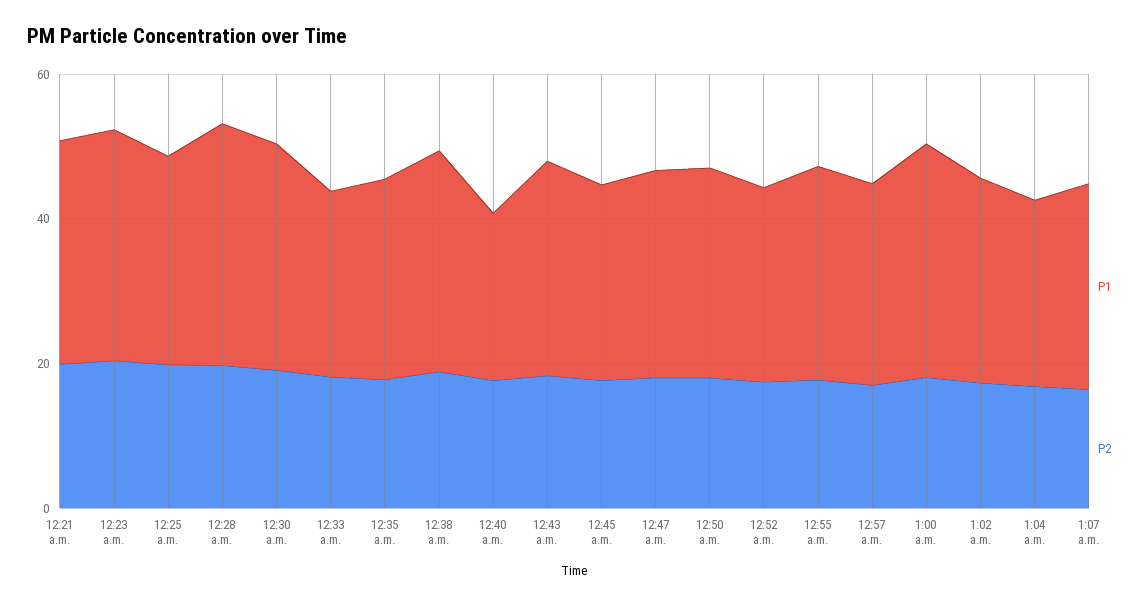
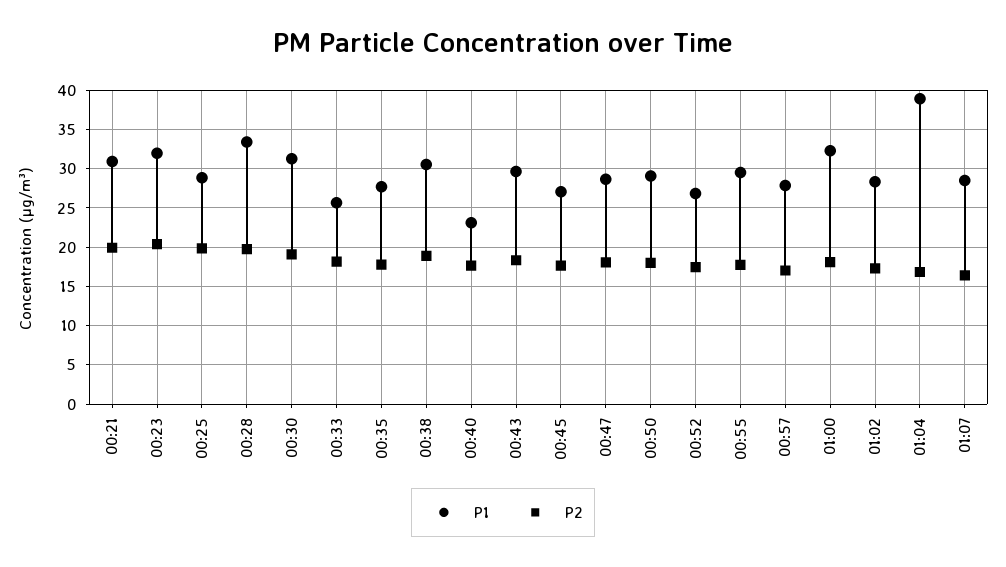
P1, 1:04 a.m.: 25 -> 39

